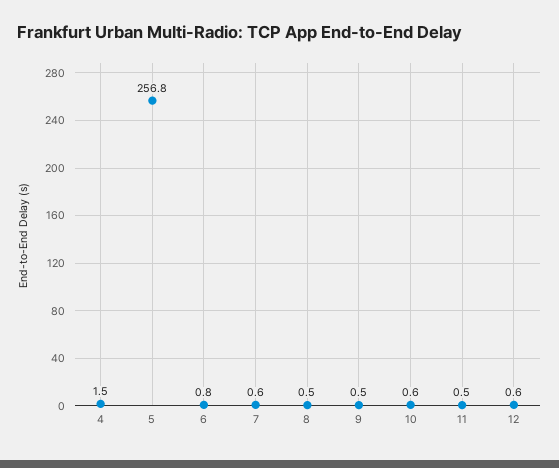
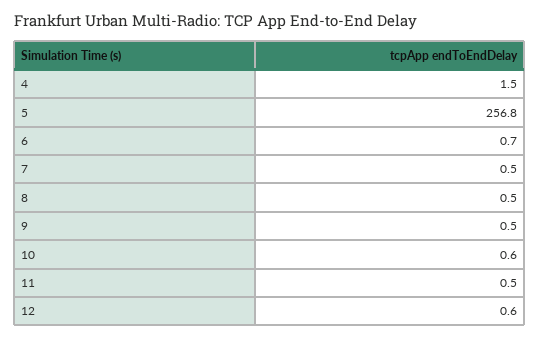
6: 0.8 -> 0.7
7: 0.6 -> 0.5

